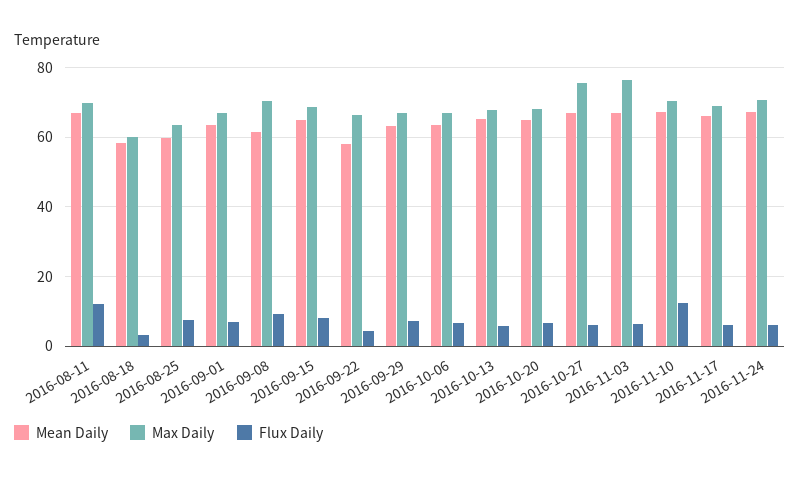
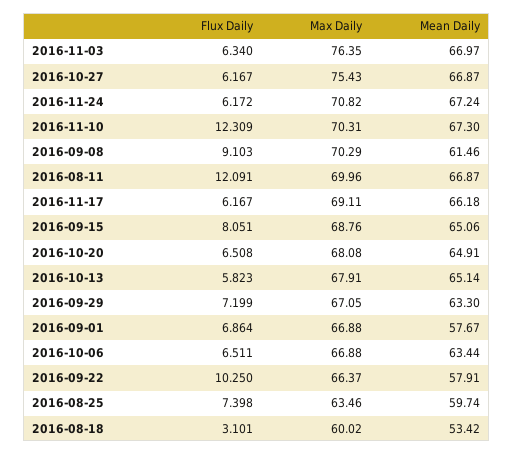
Mean Daily, 2016-08-18: 58 -> 53.42
Mean Daily, 2016-09-01: 64 -> 57.67
Flux Daily, 2016-09-22: 4 -> 10.25

